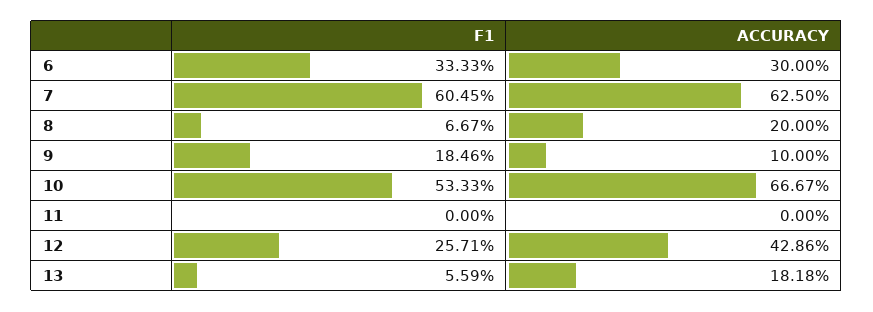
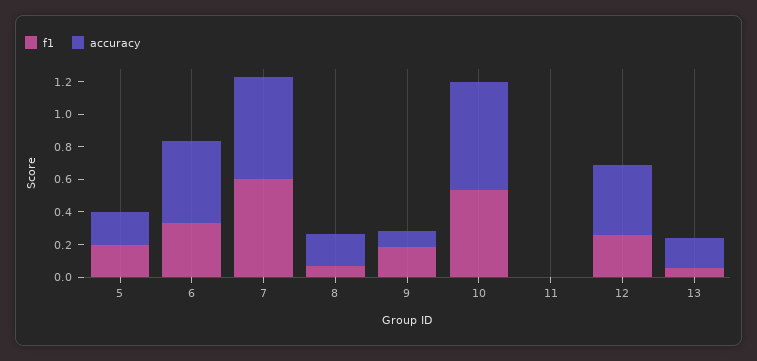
ACCURACY, 6: 0.3 -> 0.5
F1, 5: none -> 0.2
ACCURACY, 5: none -> 0.2

